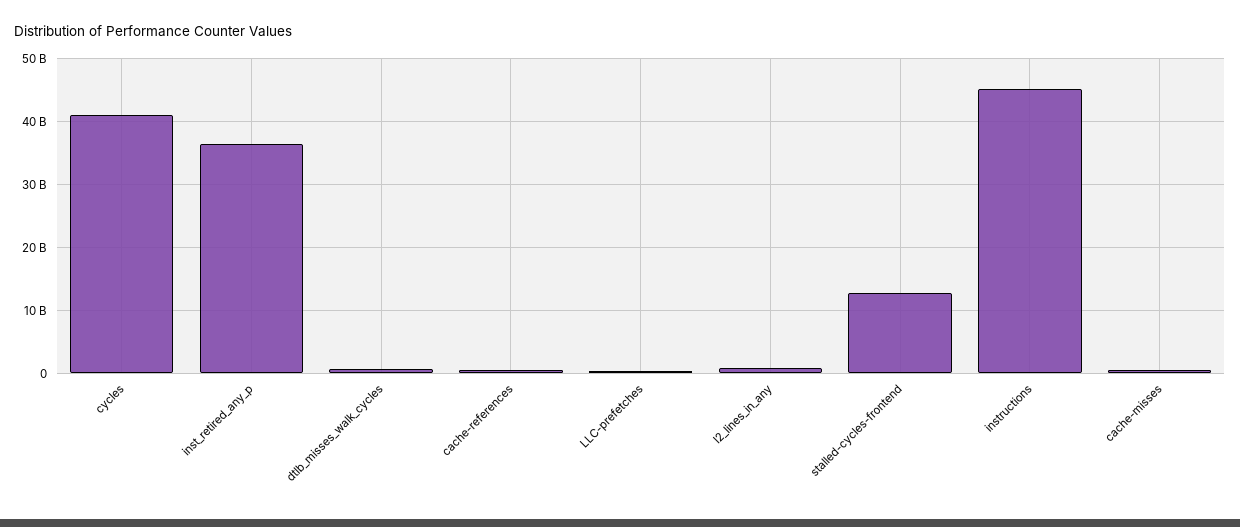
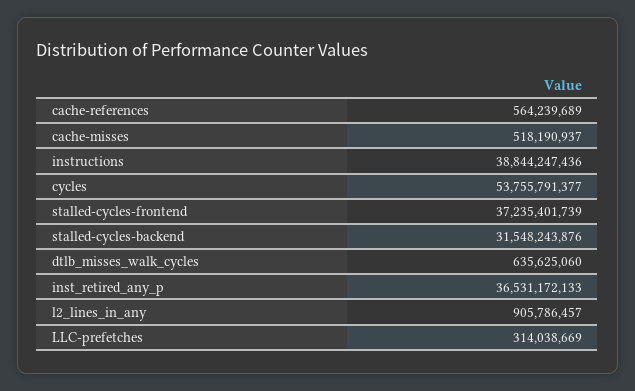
cycles: 41000000000 -> 53755791377
stalled-cycles-frontend: 13000000000 -> 37235401739
instructions: 45000000000 -> 38844247436
stalled-cycles-backend: none -> 31548243876

